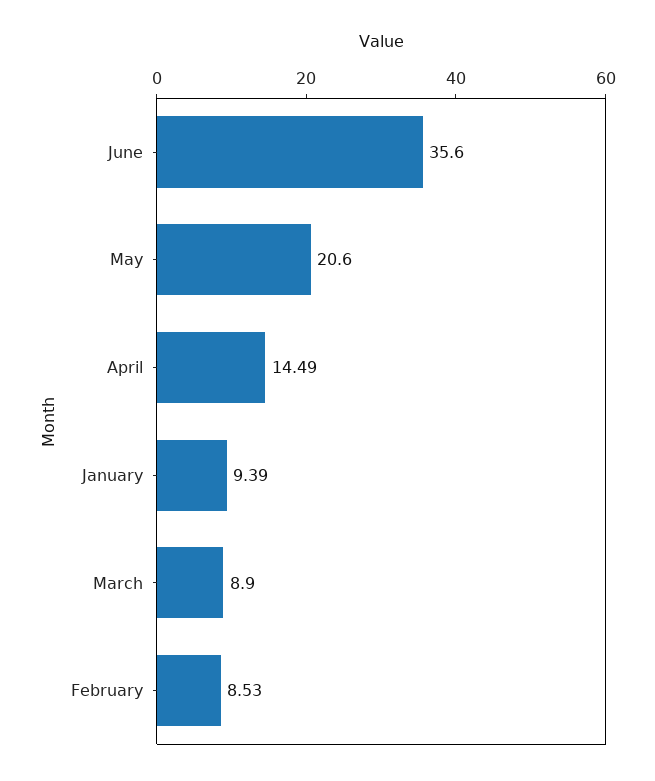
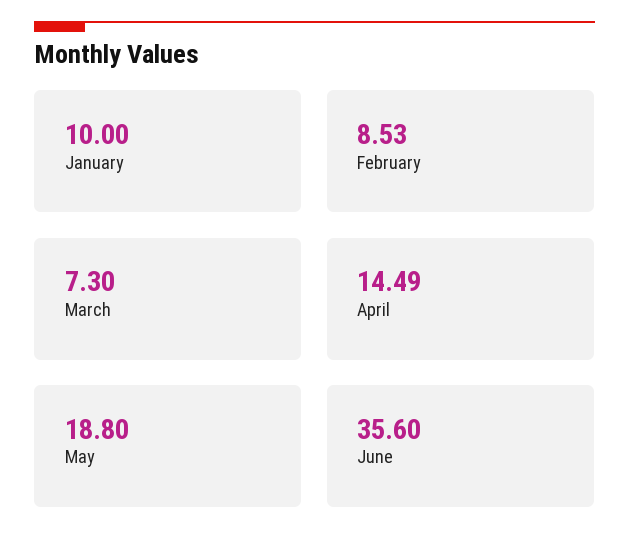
May: 20.6 -> 18.8
January: 9.39 -> 10
March: 8.9 -> 7.3

